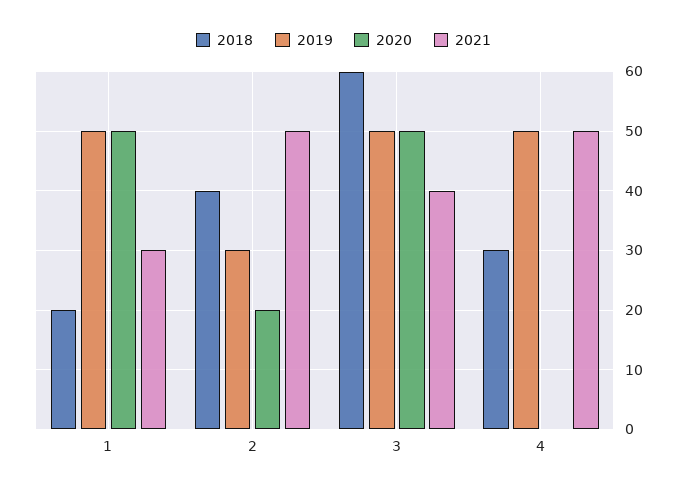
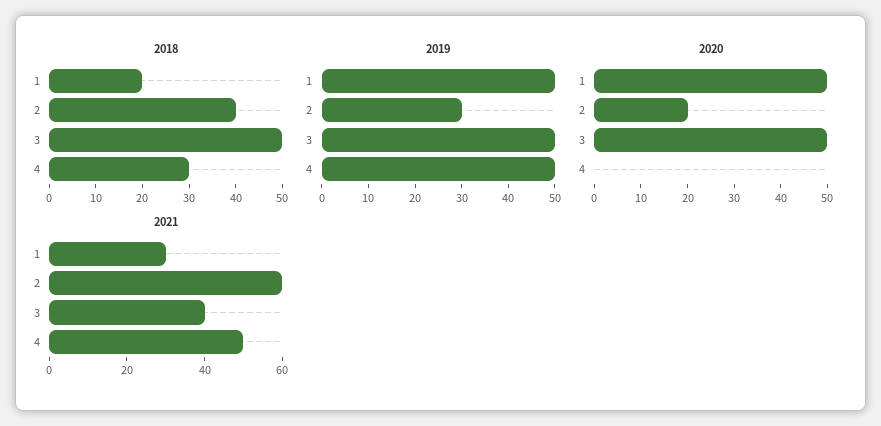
2021, 2: 50 -> 60
2018, 3: 60 -> 50

